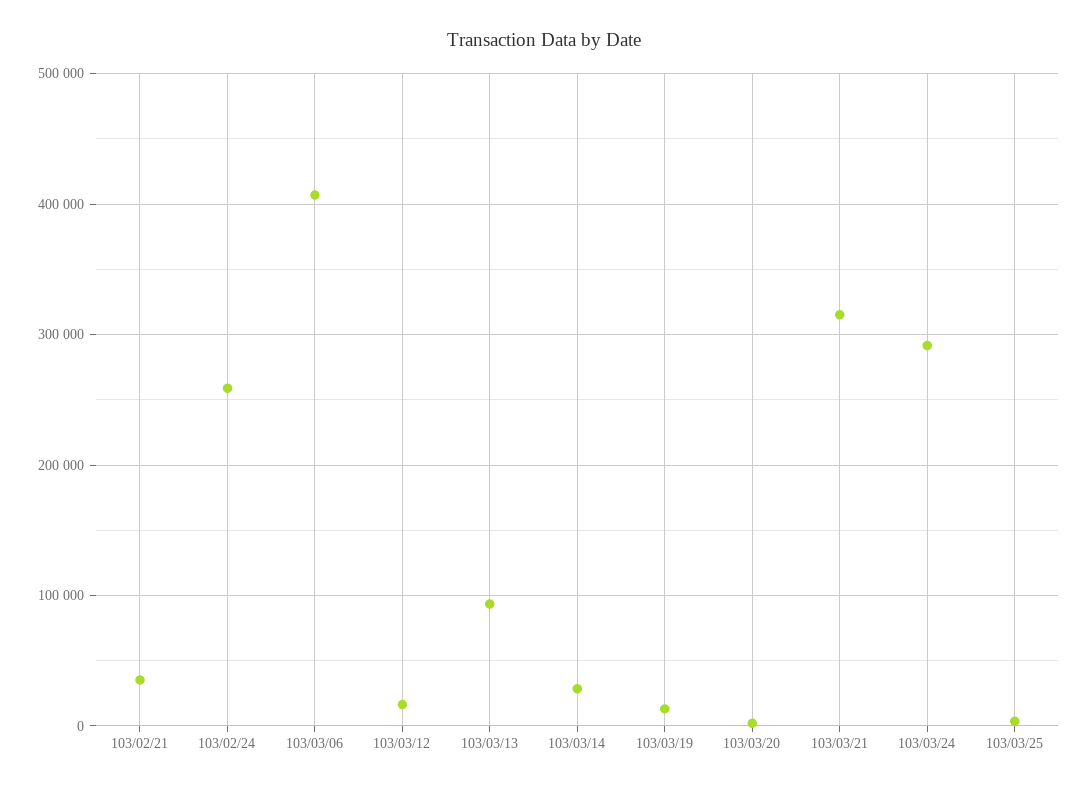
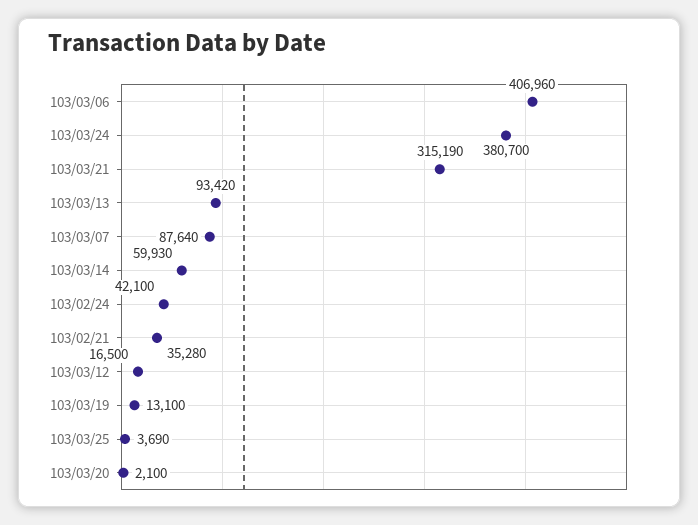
103/02/24: 260000 -> 42100
103/03/14: 30000 -> 59930
103/03/24: 290000 -> 380700
103/03/07: none -> 87640

